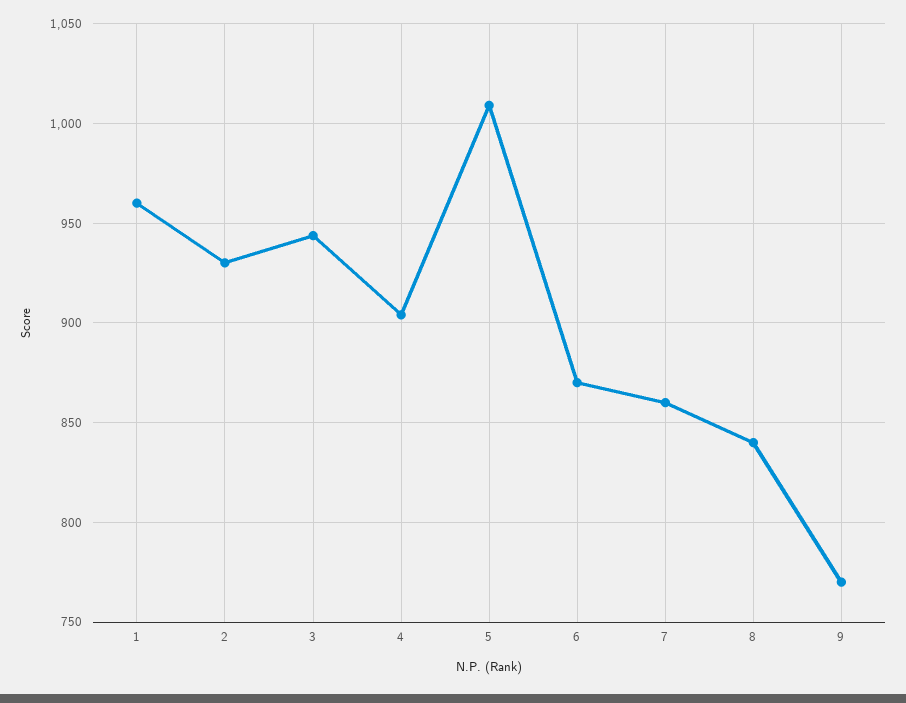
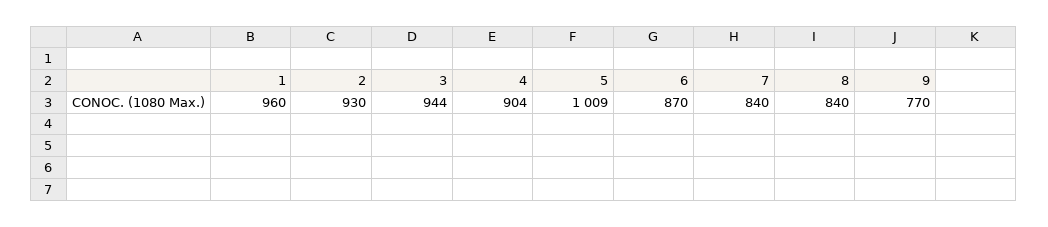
7: 860 -> 840

